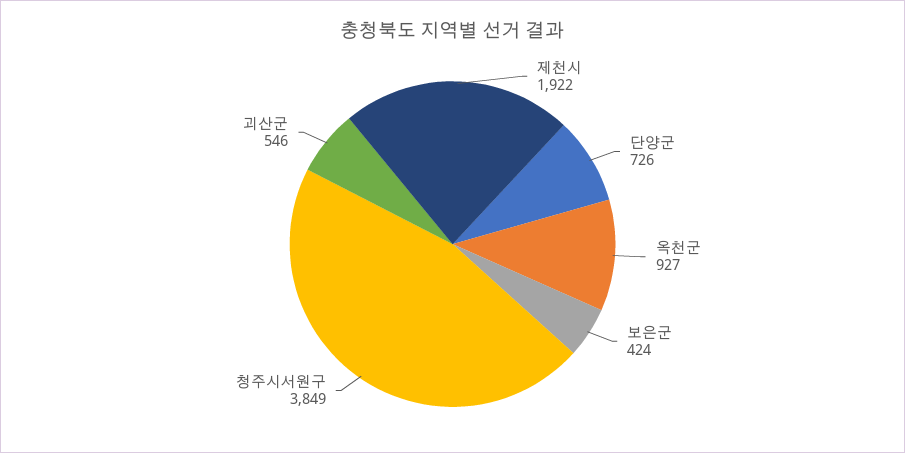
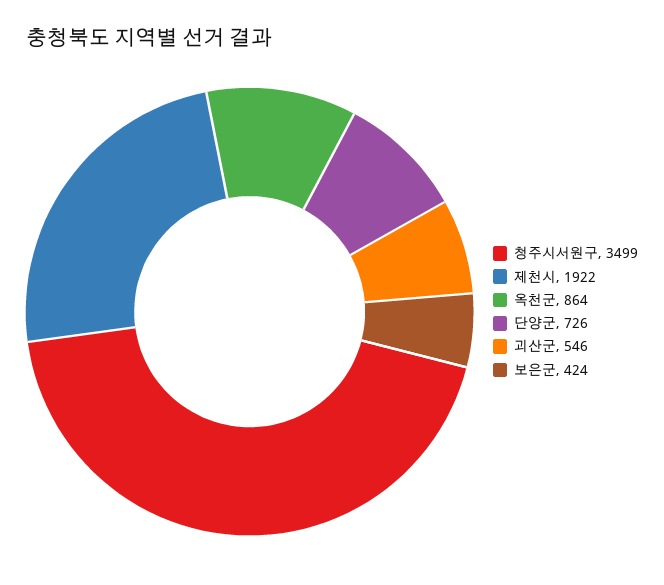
옥천군: 927 -> 864
청주시서원구: 3849 -> 3499

